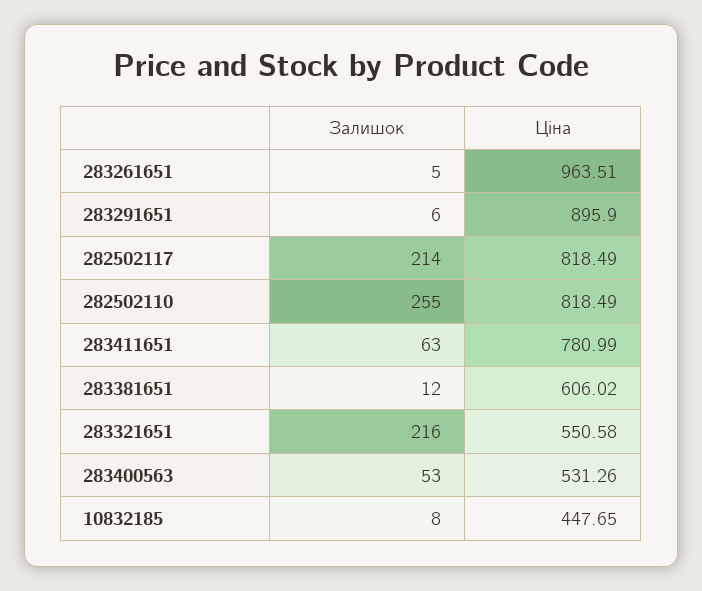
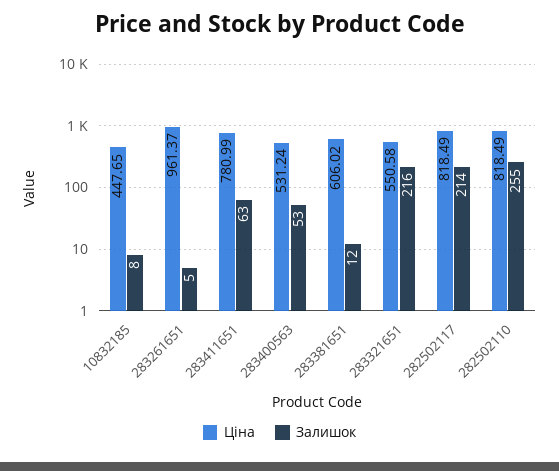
Ціна, 283261651: 963.51 -> 961.37
Залишок, 283291651: 6 -> none
Ціна, 283291651: 895.9 -> none
Ціна, 283400563: 531.26 -> 531.24

